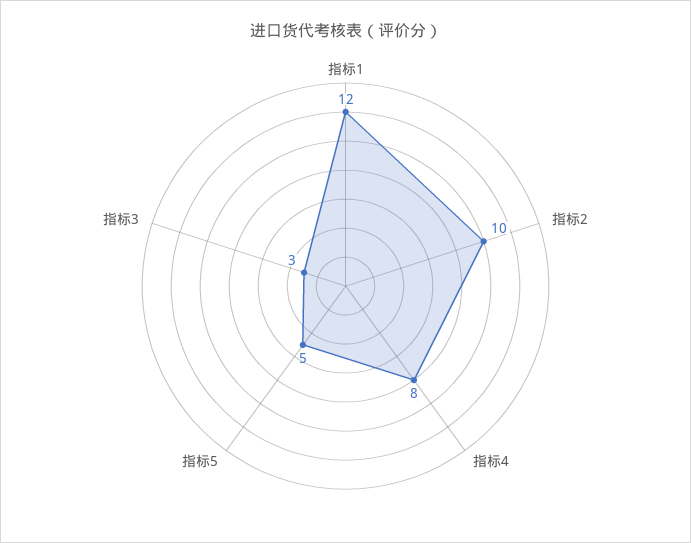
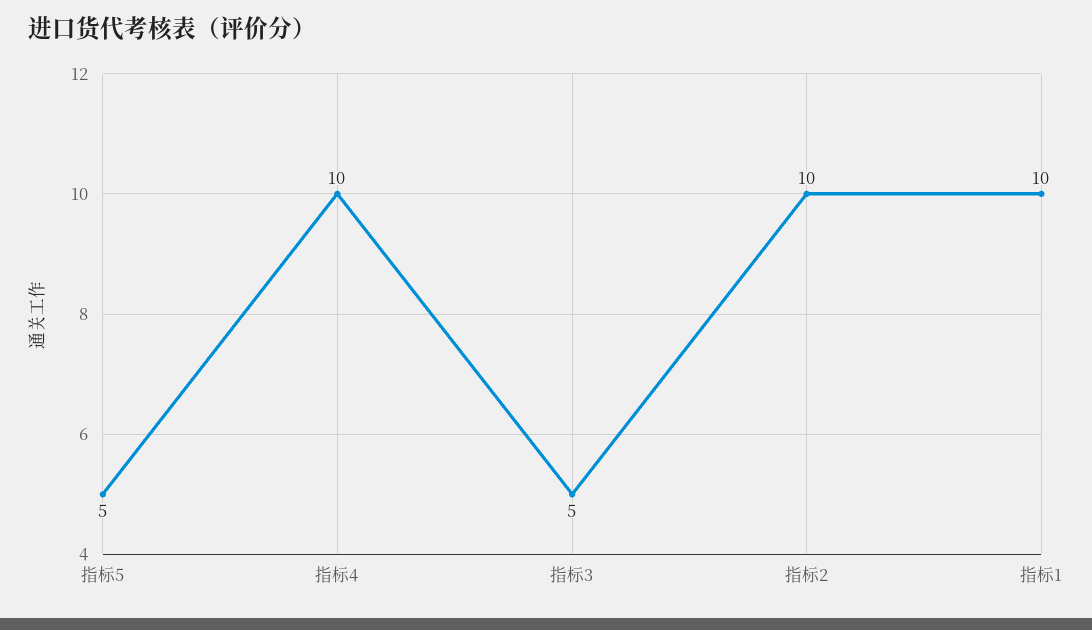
指标1: 12 -> 10
指标4: 8 -> 10
指标3: 3 -> 5

